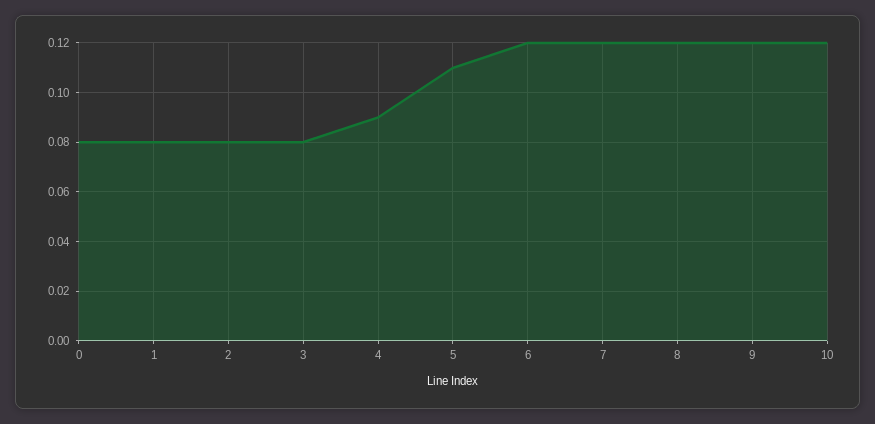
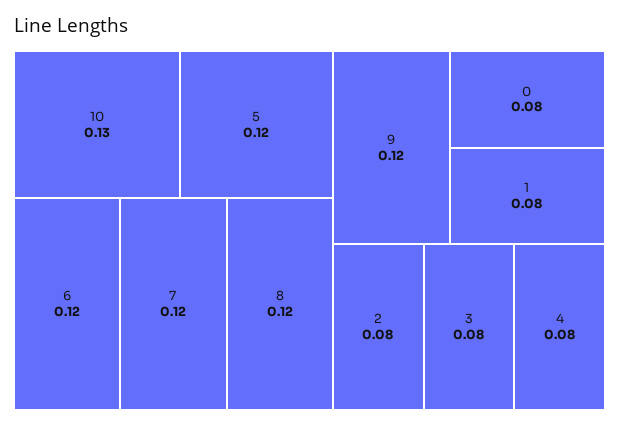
4: 0.09 -> 0.08
5: 0.11 -> 0.12
10: 0.12 -> 0.13

